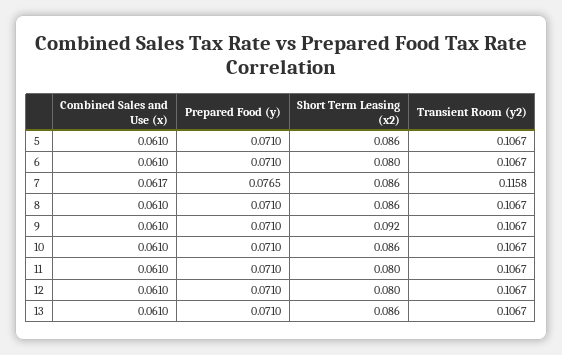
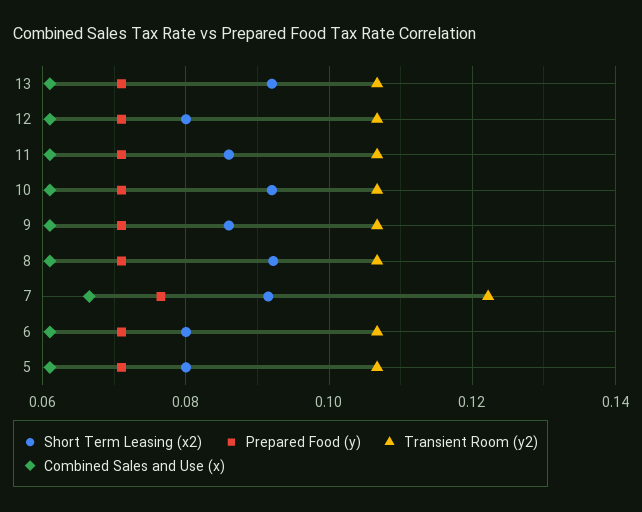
Short Term Leasing (x2), 5: 0.086 -> 0.08
Combined Sales and Use (x), 7: 0.0617 -> 0.066
Short Term Leasing (x2), 7: 0.086 -> 0.092
Transient Room (y2), 7: 0.1158 -> 0.122
Short Term Leasing (x2), 8: 0.086 -> 0.092
Short Term Leasing (x2), 9: 0.092 -> 0.086
Short Term Leasing (x2), 10: 0.086 -> 0.092
Short Term Leasing (x2), 11: 0.08 -> 0.086
Short Term Leasing (x2), 13: 0.086 -> 0.092

